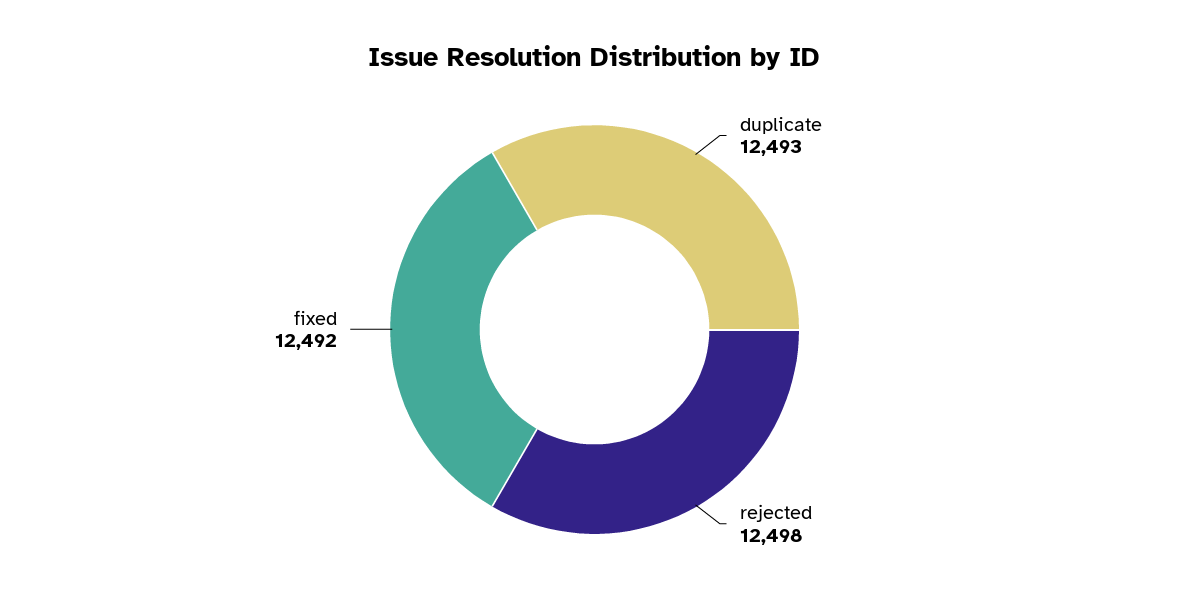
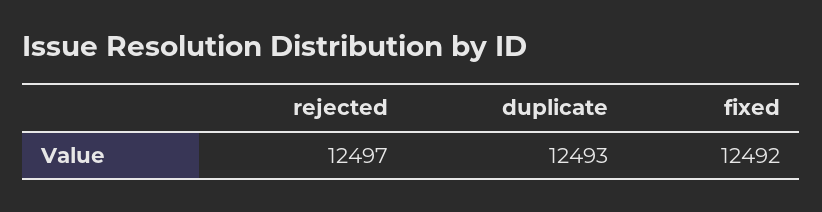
rejected: 12498 -> 12497

